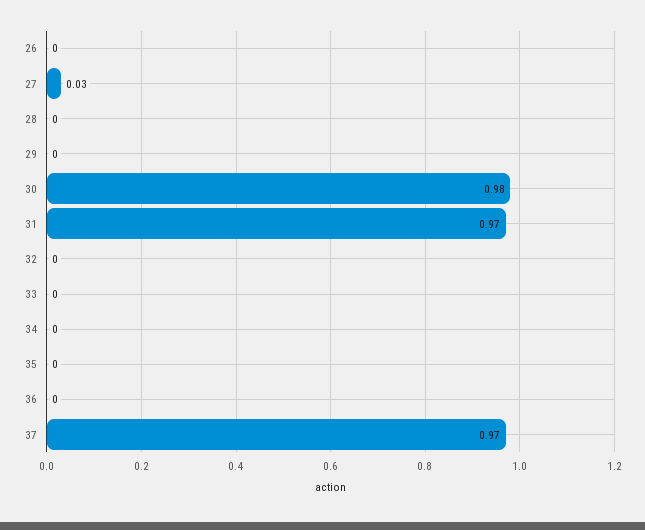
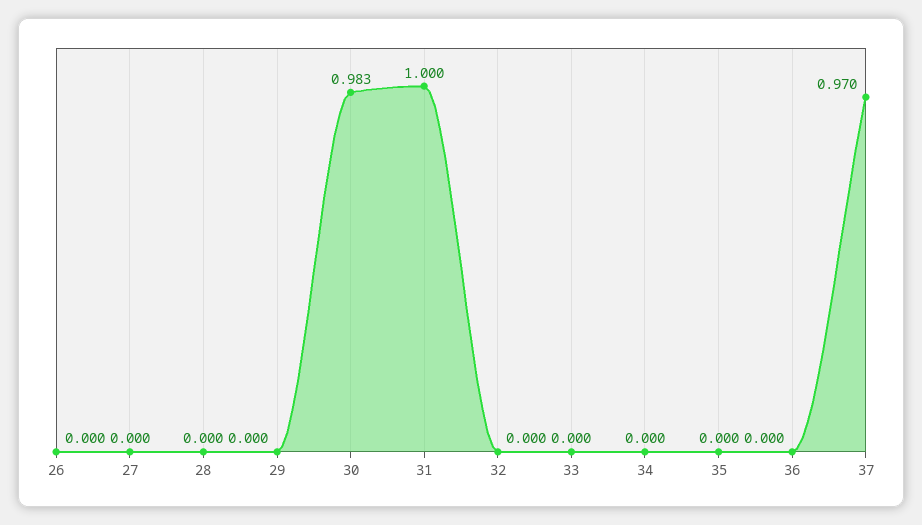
27: 0.03 -> 0
31: 0.97 -> 1

